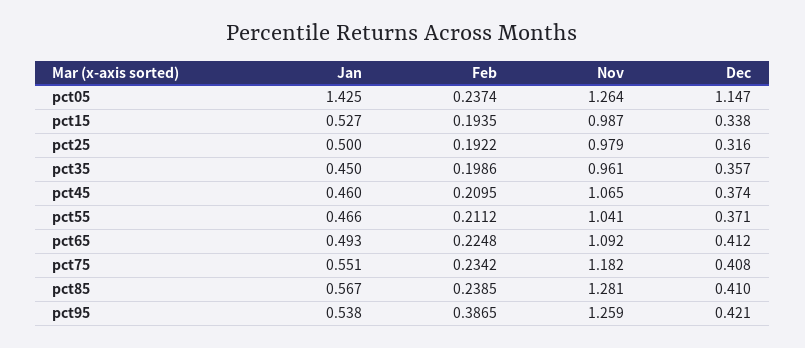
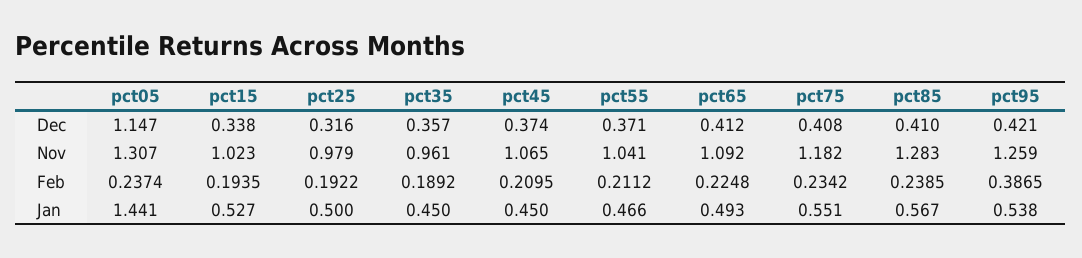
Jan, pct05: 1.425 -> 1.441
Nov, pct05: 1.264 -> 1.307
Nov, pct15: 0.987 -> 1.023
Feb, pct35: 0.1986 -> 0.1892
Jan, pct45: 0.46 -> 0.45
Nov, pct85: 1.281 -> 1.283

